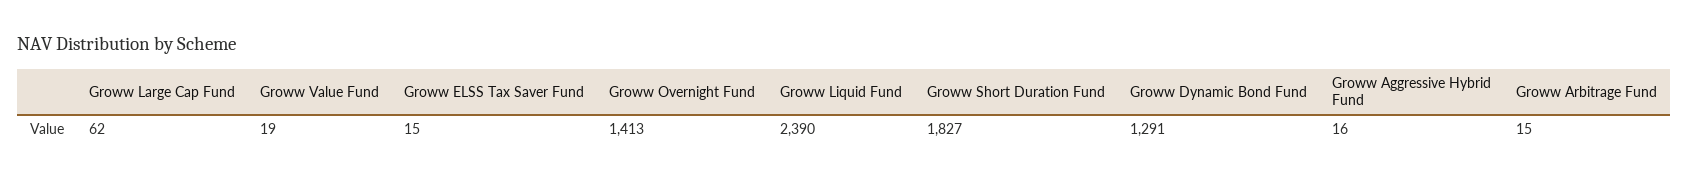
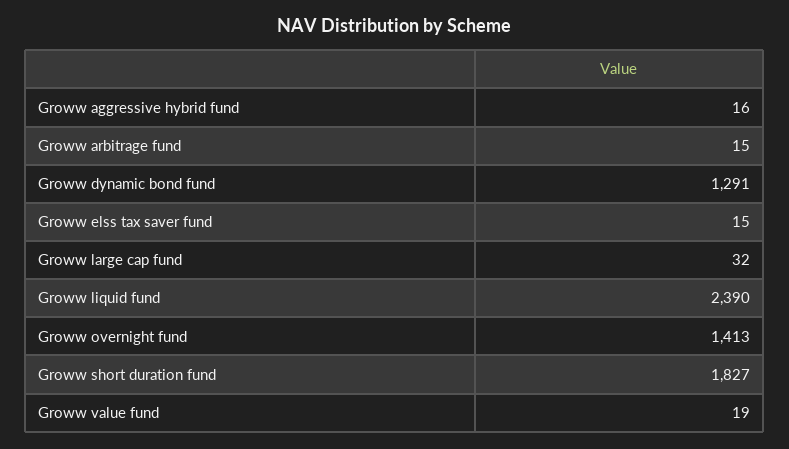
Groww Large Cap Fund: 62 -> 32

